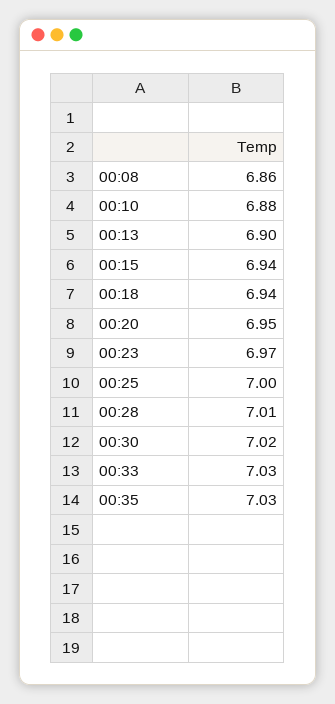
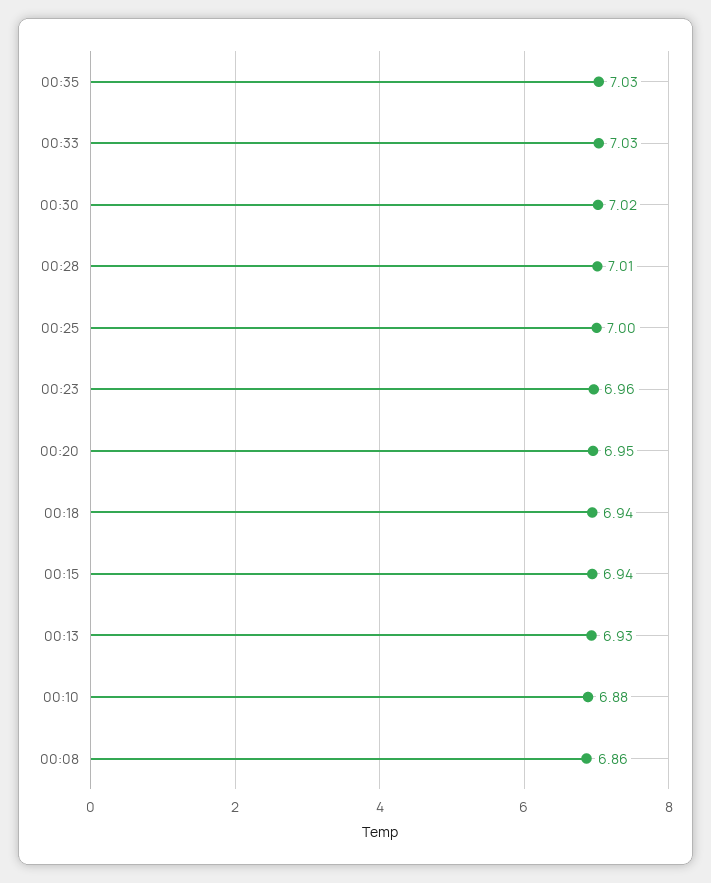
00:13: 6.9 -> 6.93
00:23: 6.97 -> 6.96

